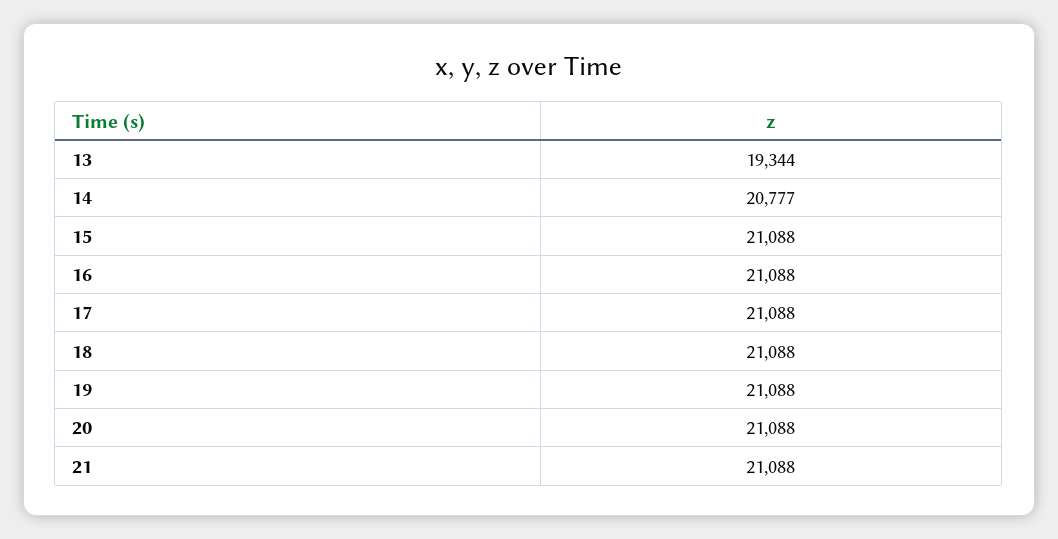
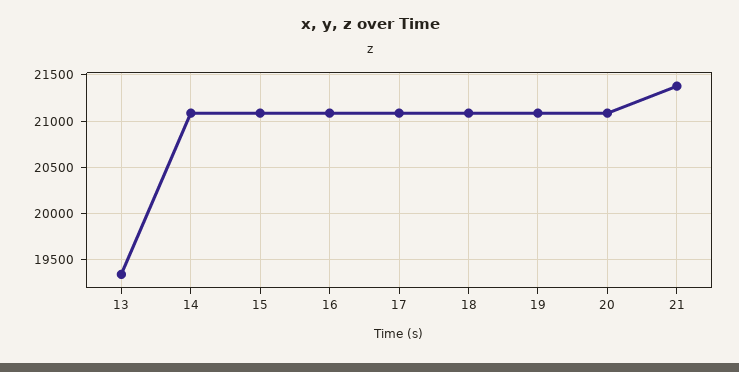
14: 20777 -> 21100
21: 21088 -> 21400

